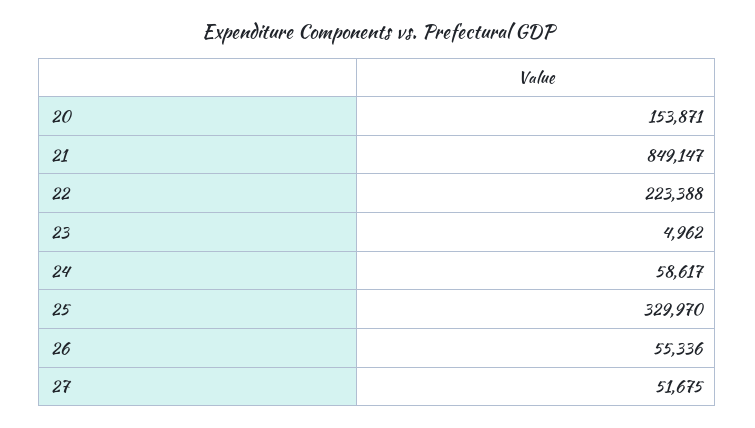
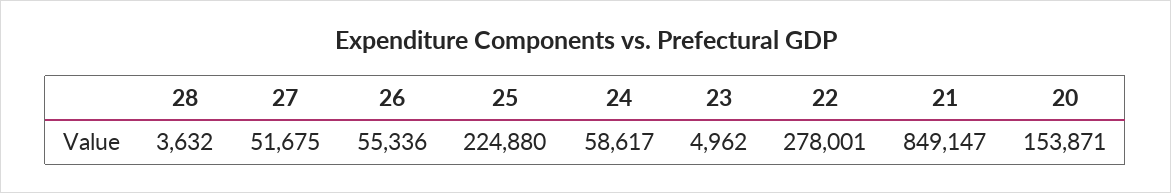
22: 223388 -> 278001
25: 329970 -> 224880
28: none -> 3632

